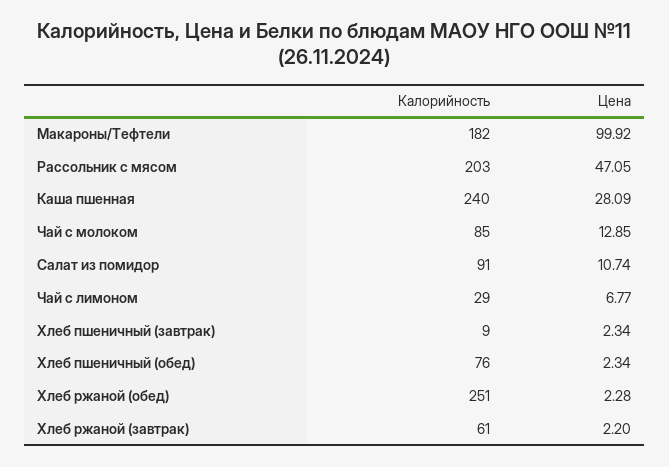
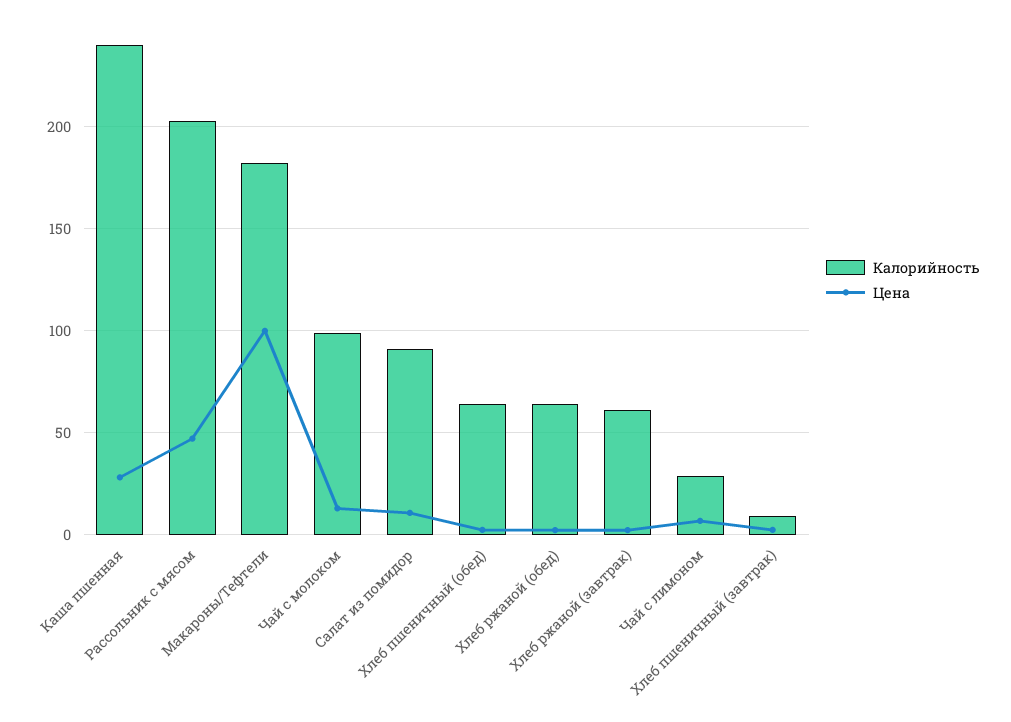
Калорийность, Чай с молоком: 85 -> 100
Калорийность, Хлеб пшеничный (обед): 76 -> 65
Калорийность, Хлеб ржаной (обед): 251 -> 65

